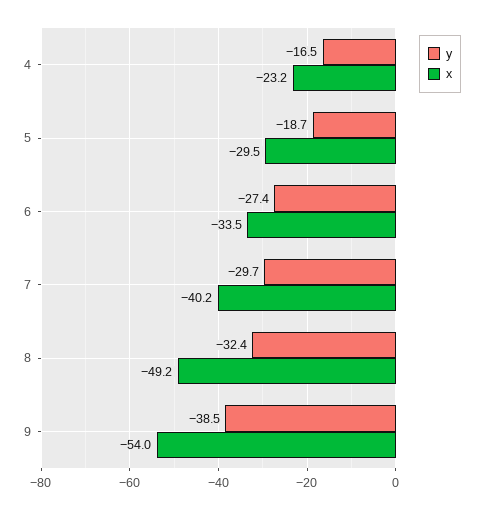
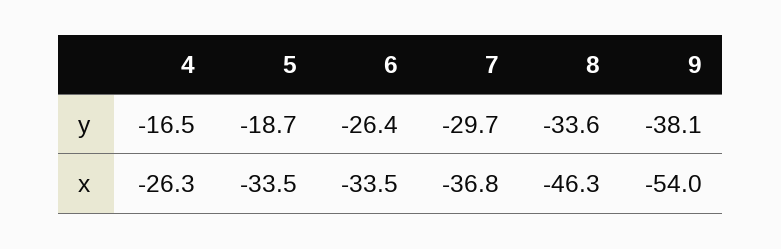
x, 4: -23.2 -> -26.3
x, 5: -29.5 -> -33.5
y, 6: -27.4 -> -26.4
x, 7: -40.2 -> -36.8
y, 8: -32.4 -> -33.6
x, 8: -49.2 -> -46.3
y, 9: -38.5 -> -38.1

